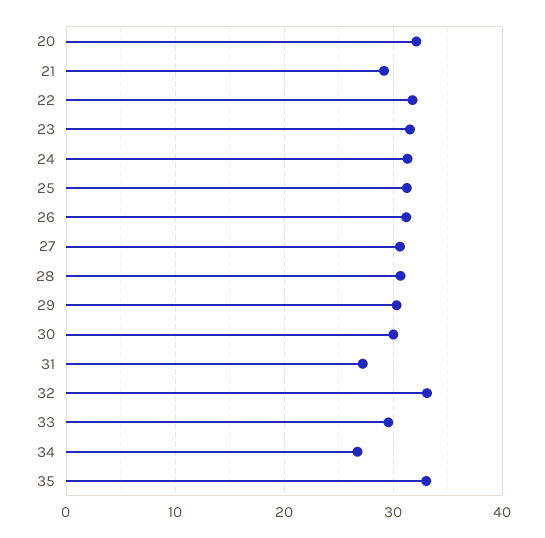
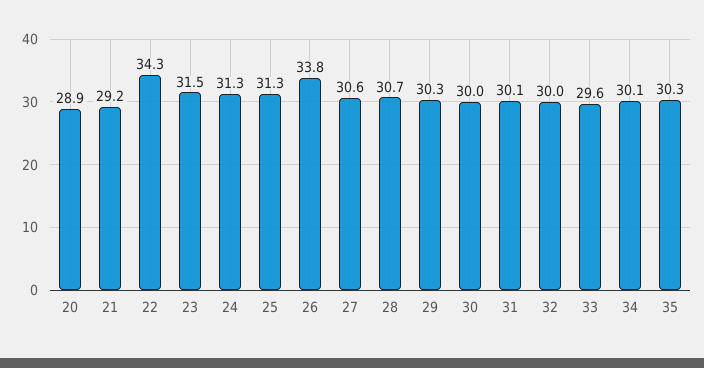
20: 32 -> 28.9
22: 32 -> 34.3
26: 31 -> 33.8
31: 27 -> 30.1
32: 33 -> 30
34: 27 -> 30.1
35: 33 -> 30.3

